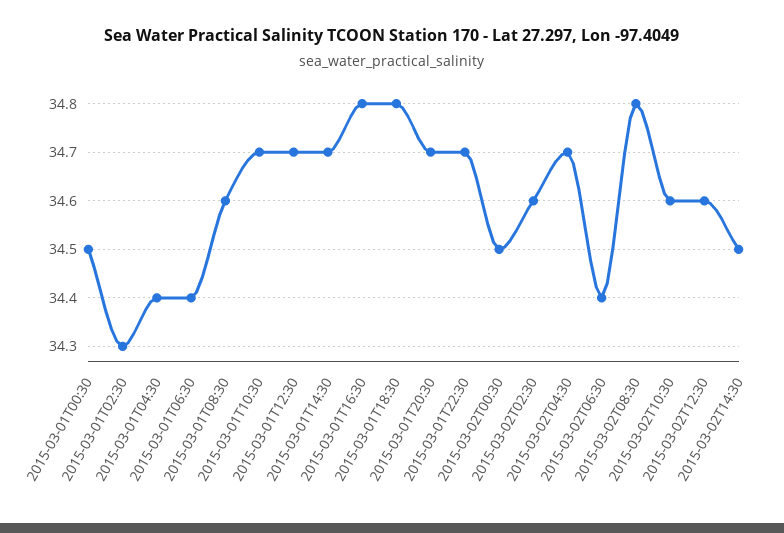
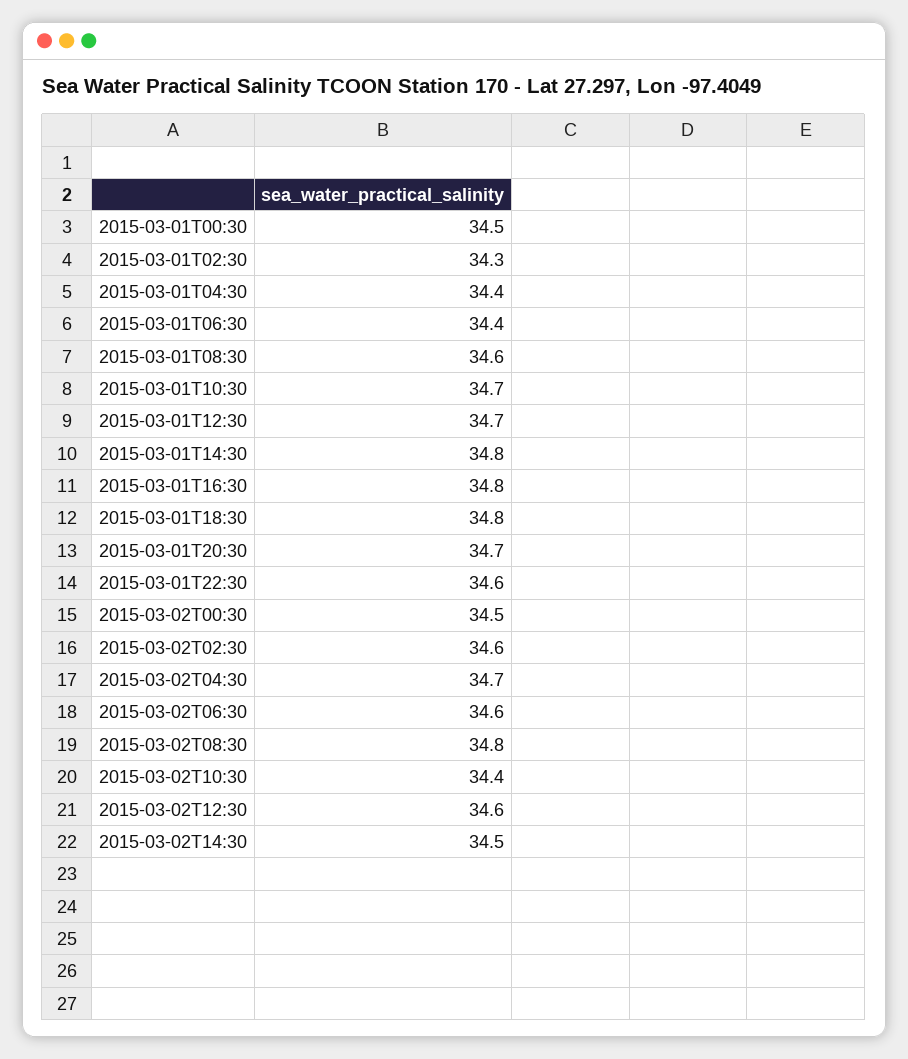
2015-03-01T14:30: 34.7 -> 34.8
2015-03-01T22:30: 34.7 -> 34.6
2015-03-02T06:30: 34.4 -> 34.6
2015-03-02T10:30: 34.6 -> 34.4

